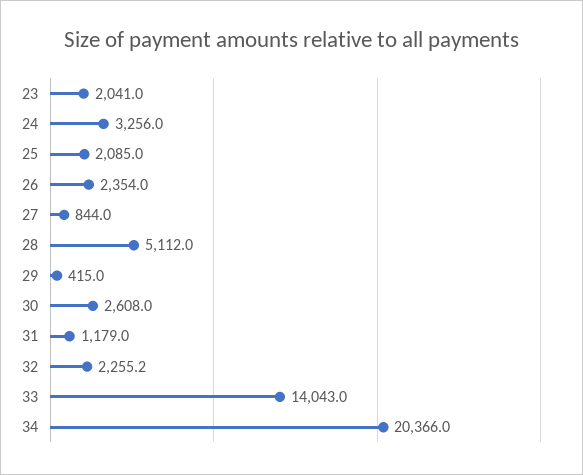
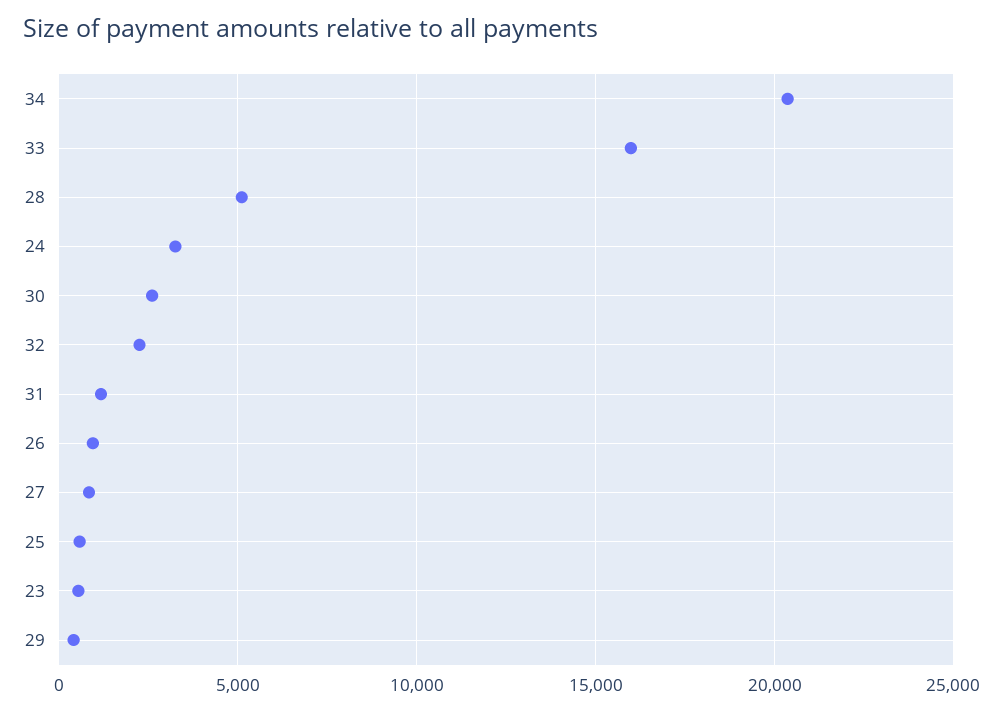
23: 2041 -> 500
25: 2085 -> 500
26: 2354 -> 1000
33: 14043 -> 16000

